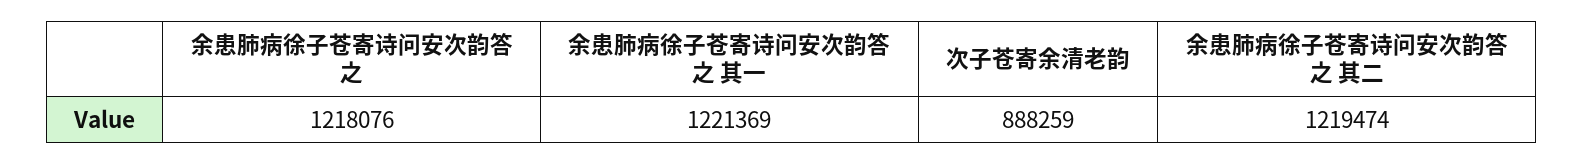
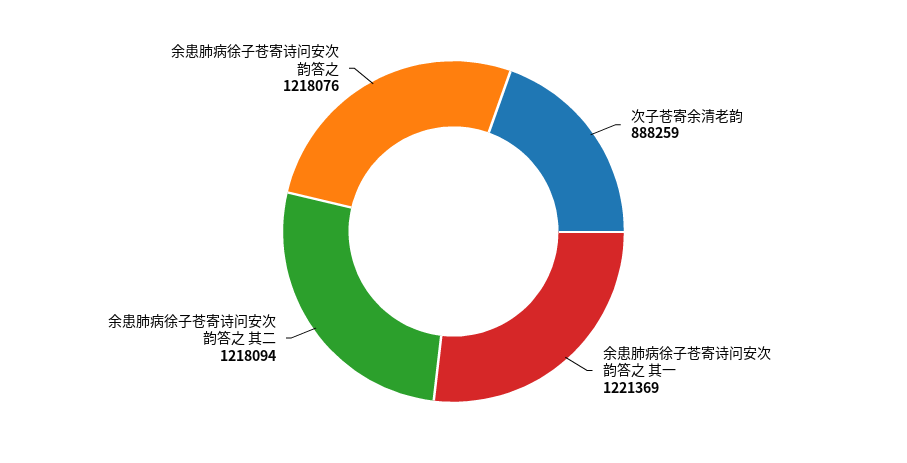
余患肺病徐子苍寄诗问安次韵答之 其二: 1219474 -> 1218094

